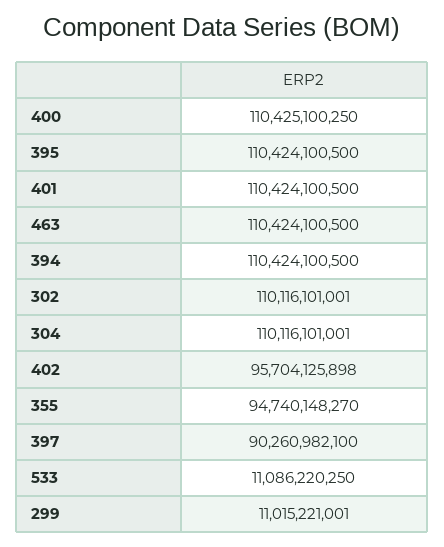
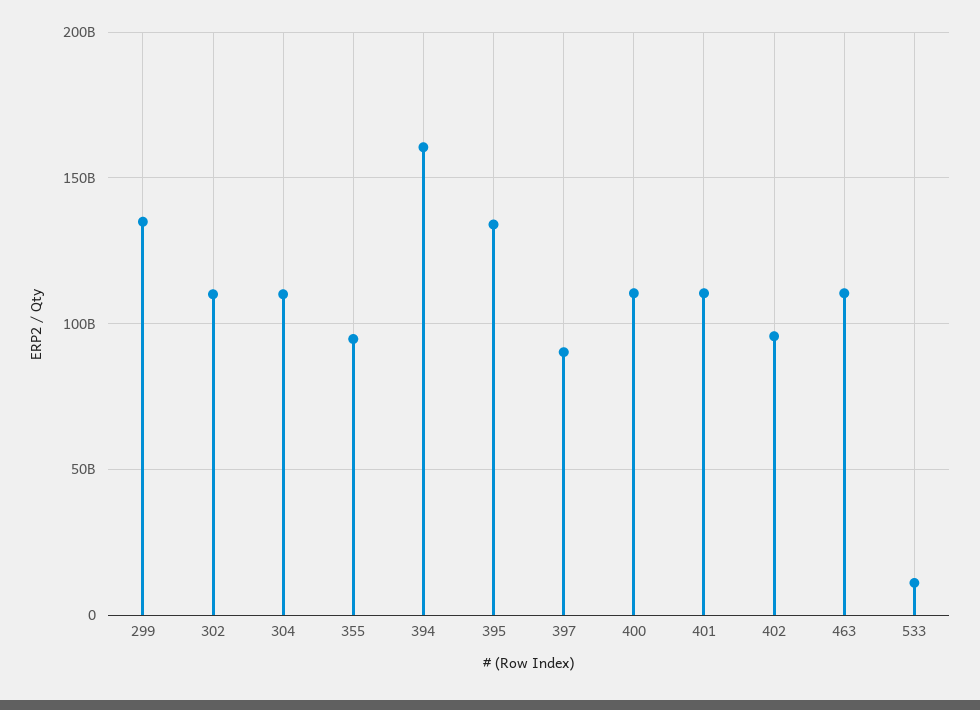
395: 110424100500 -> 135000000000
394: 110424100500 -> 160000000000
299: 11015221001 -> 135000000000

